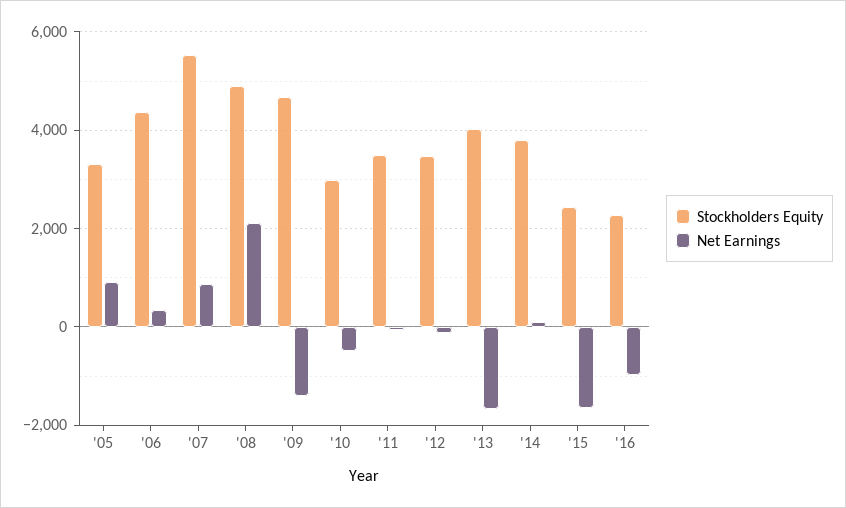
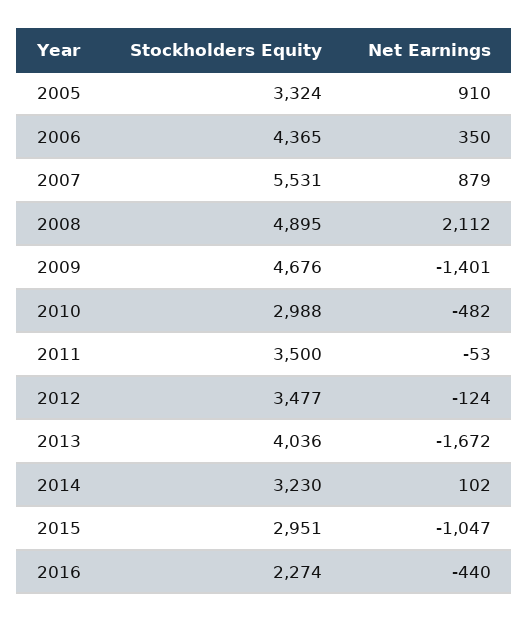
Stockholders Equity, '14: 3800 -> 3230
Stockholders Equity, '15: 2400 -> 2951
Net Earnings, '15: -1600 -> -1047
Net Earnings, '16: -1000 -> -440

